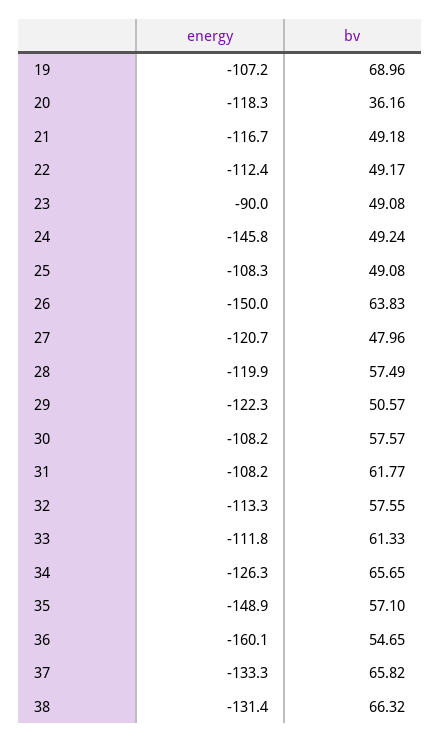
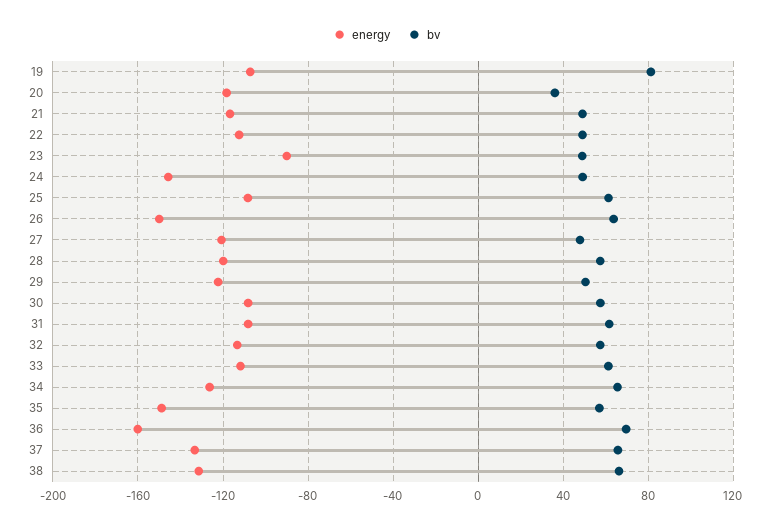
bv, 19: 68.96 -> 80
bv, 25: 49.08 -> 60
bv, 36: 54.65 -> 70

